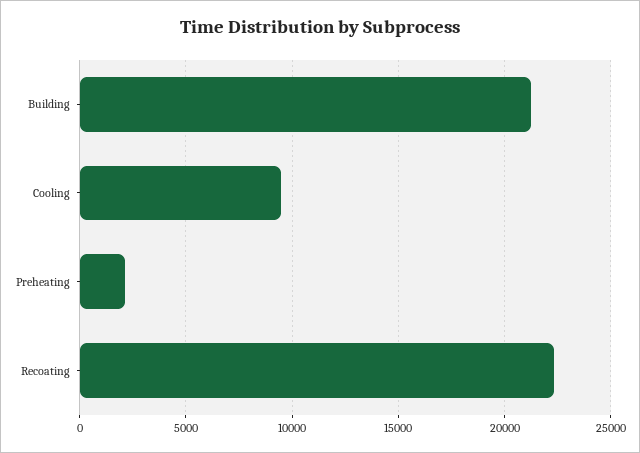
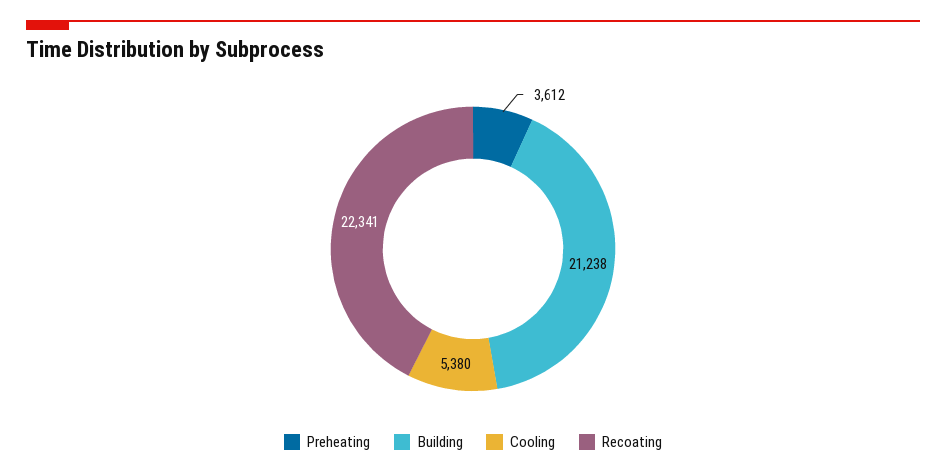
Cooling: 9500 -> 5380
Preheating: 2000 -> 3612

